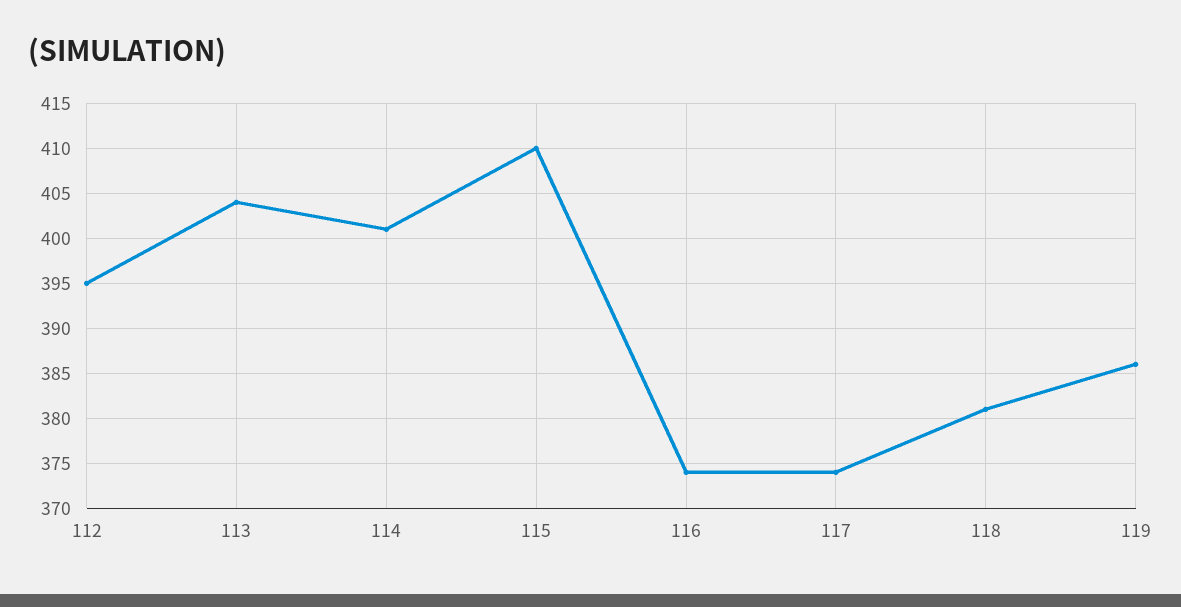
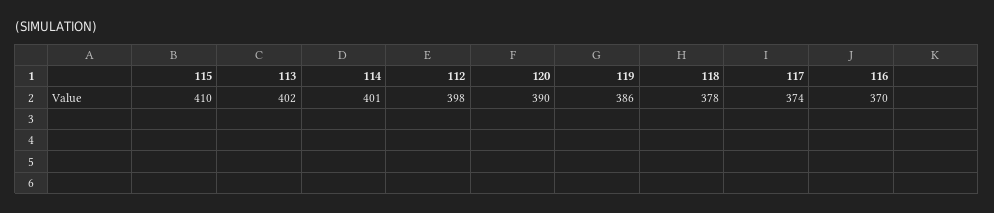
112: 395 -> 398
113: 404 -> 402
116: 374 -> 370
118: 381 -> 378
120: none -> 390

